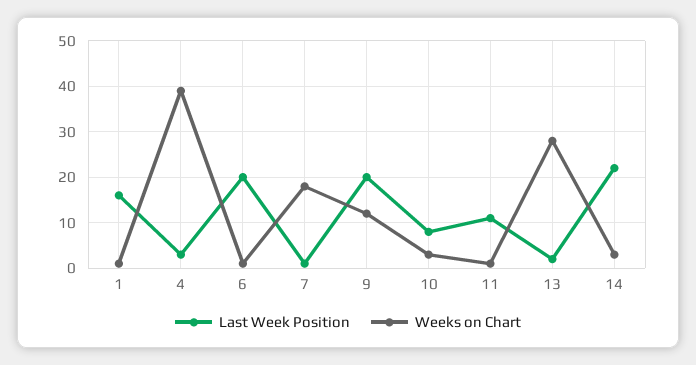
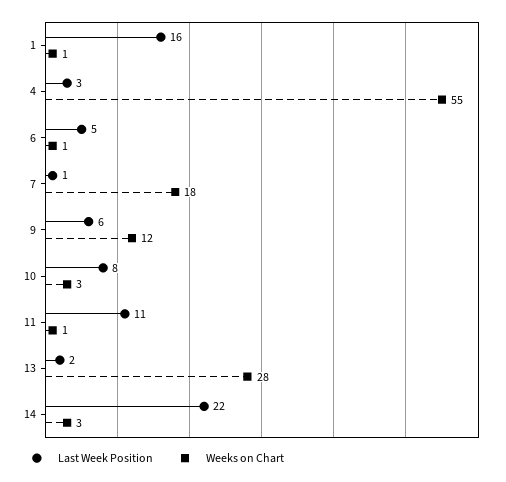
Weeks on Chart, 4: 40 -> 55
Last Week Position, 6: 20 -> 5
Last Week Position, 9: 20 -> 6

